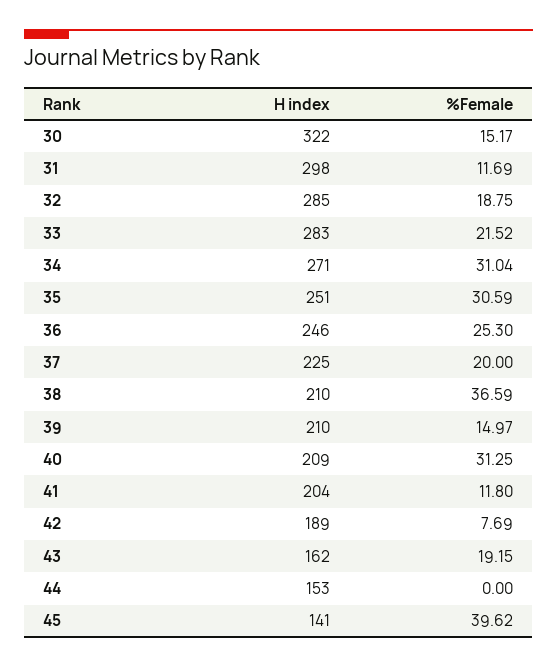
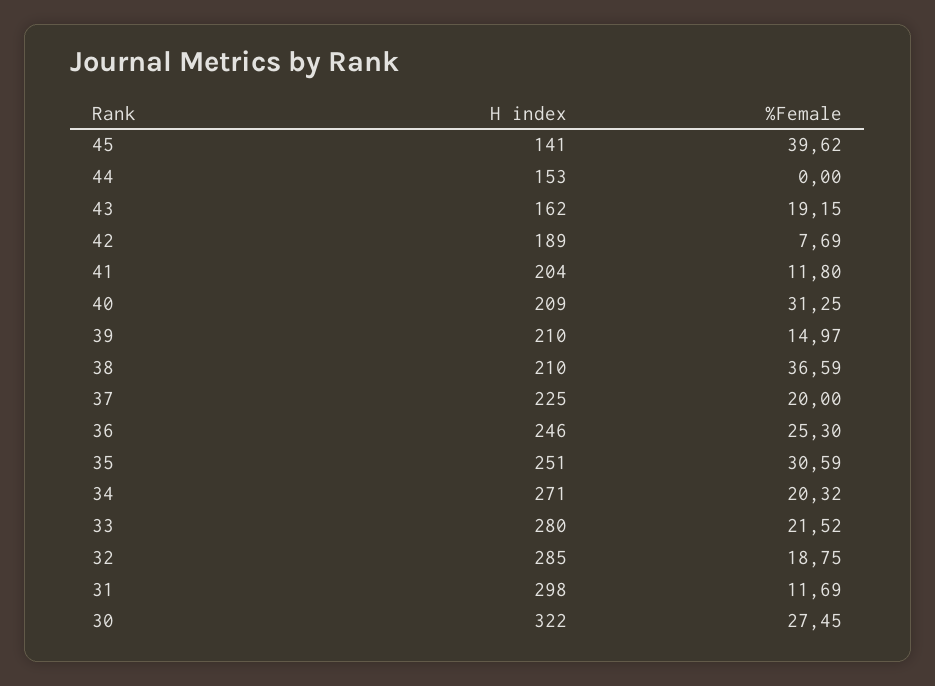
%Female, 30: 15.17 -> 27.45
H index, 33: 283 -> 280
%Female, 34: 31.04 -> 20.32

